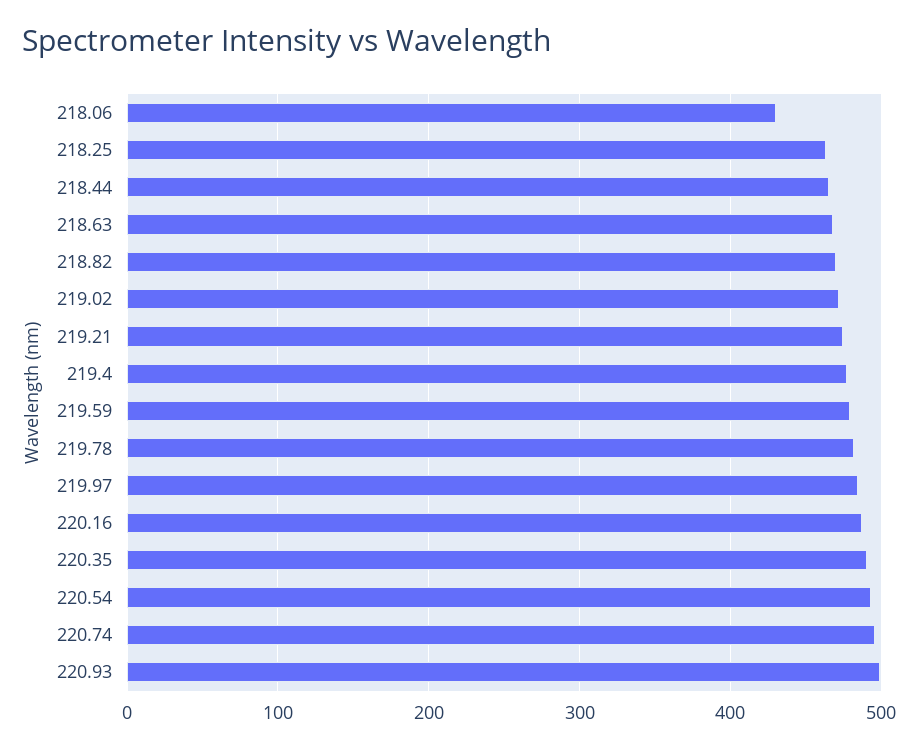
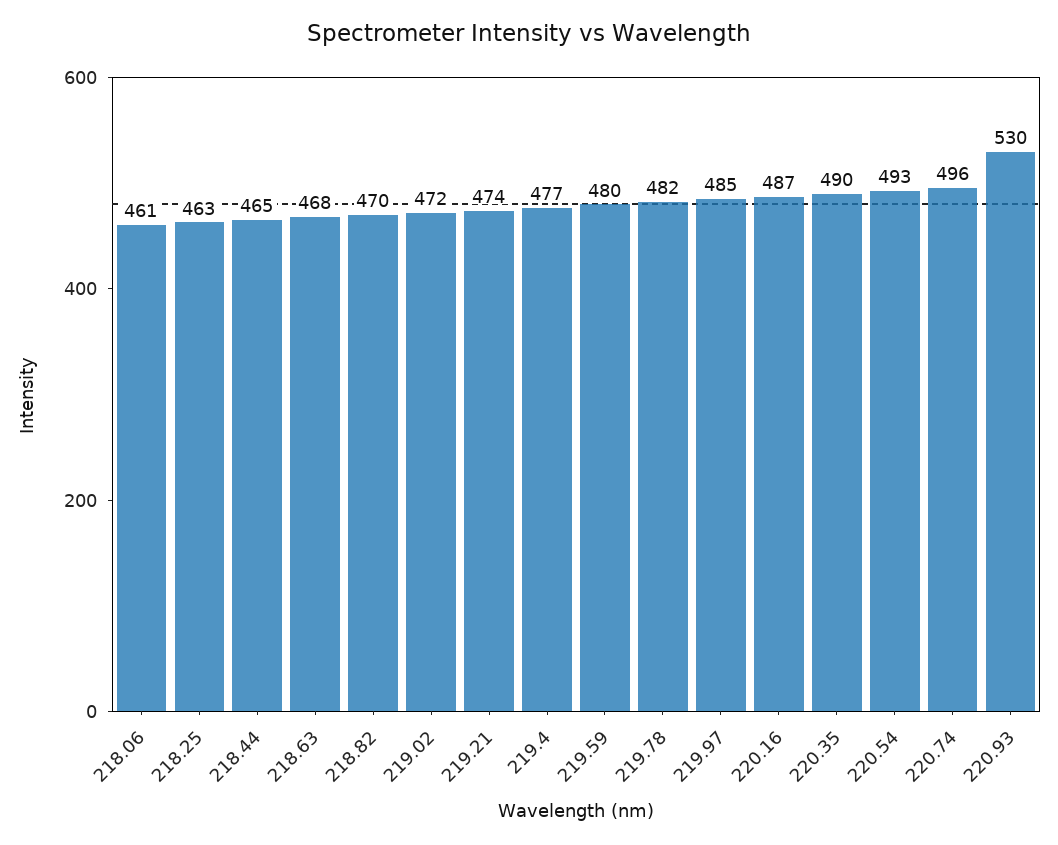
218.06: 430 -> 461
220.93: 500 -> 530

